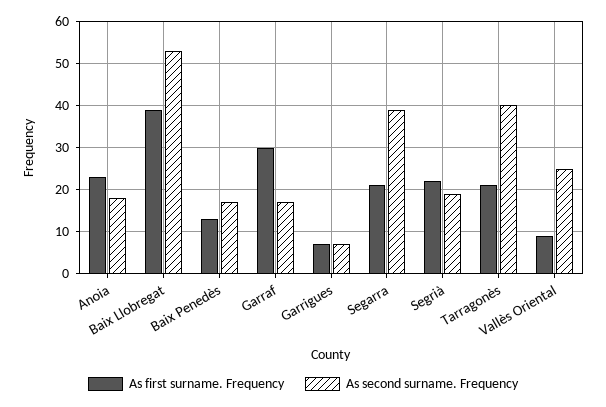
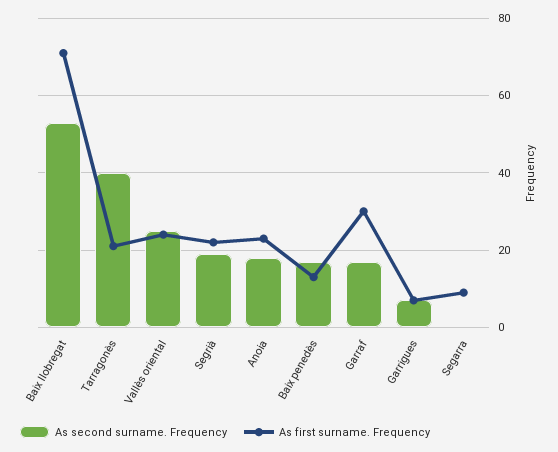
As first surname. Frequency, Baix Llobregat: 40 -> 70
As first surname. Frequency, Segarra: 20 -> 10
As second surname. Frequency, Segarra: 40 -> 0
As first surname. Frequency, Vallès Oriental: 10 -> 25

